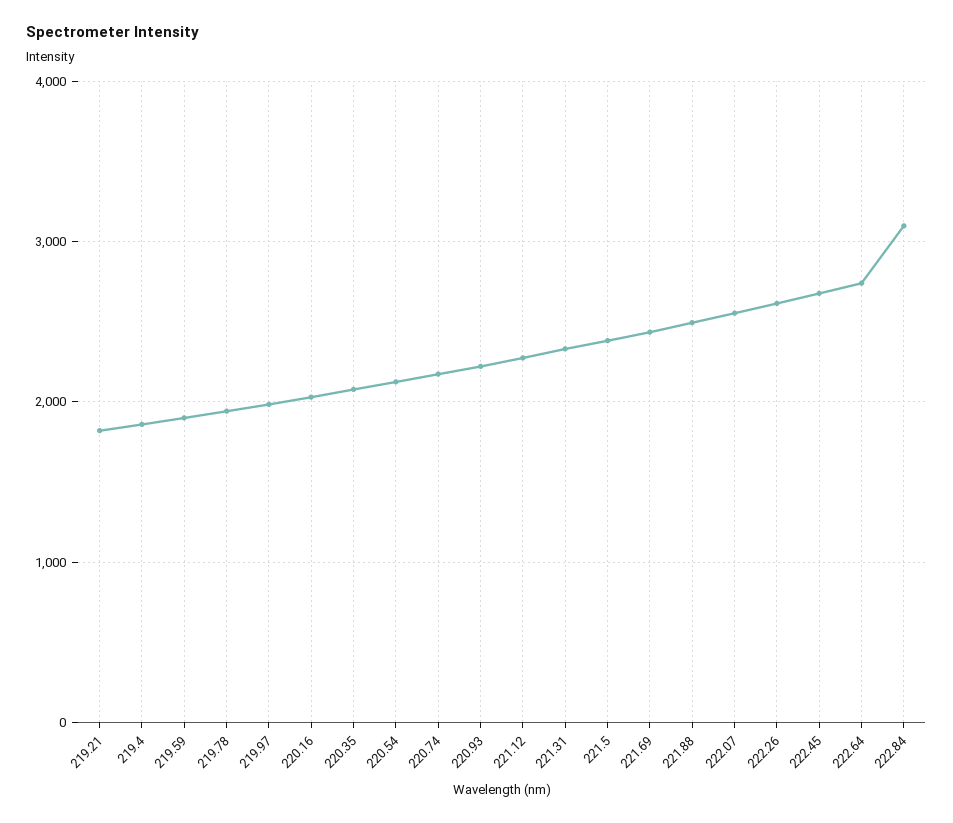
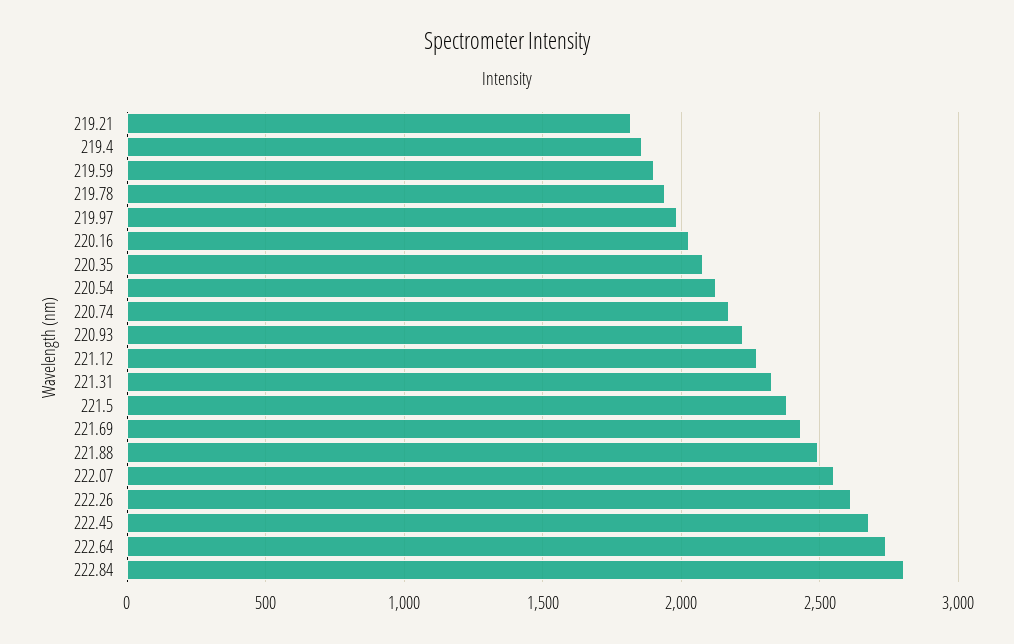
222.84: 3100 -> 2800

